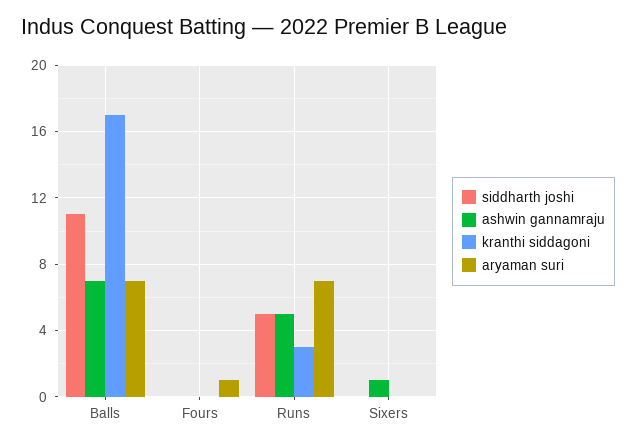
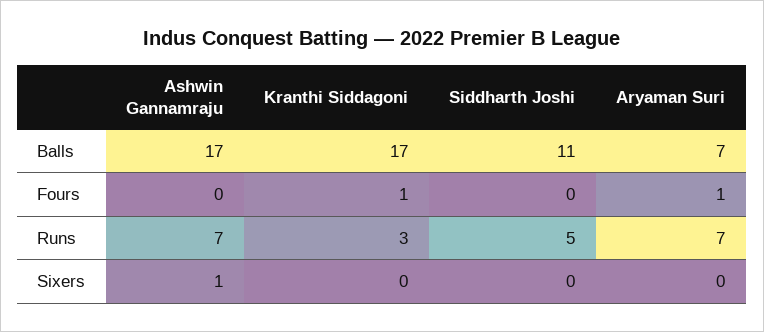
ashwin gannamraju, Balls: 7 -> 17
kranthi siddagoni, Fours: 0 -> 1
ashwin gannamraju, Runs: 5 -> 7

